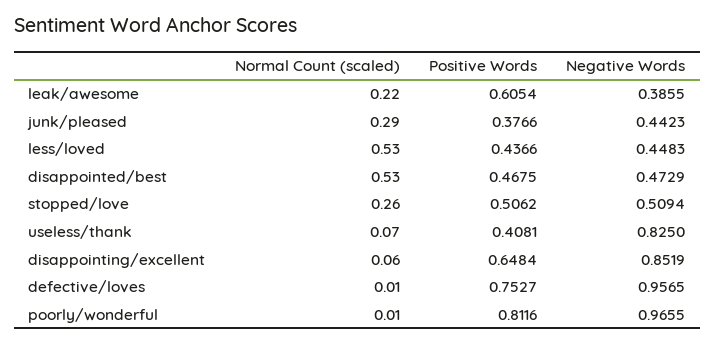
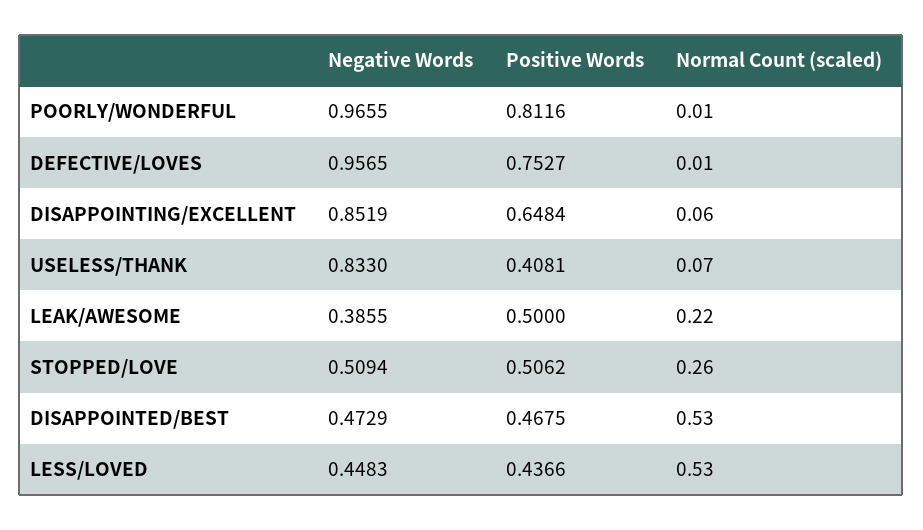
Positive Words, leak/awesome: 0.6054 -> 0.5
Normal Count (scaled), junk/pleased: 0.29 -> none
Positive Words, junk/pleased: 0.3766 -> none
Negative Words, junk/pleased: 0.4423 -> none
Negative Words, useless/thank: 0.825 -> 0.833

